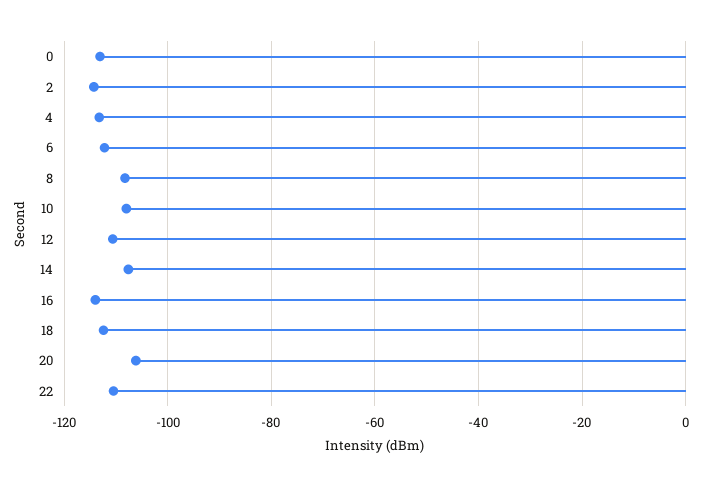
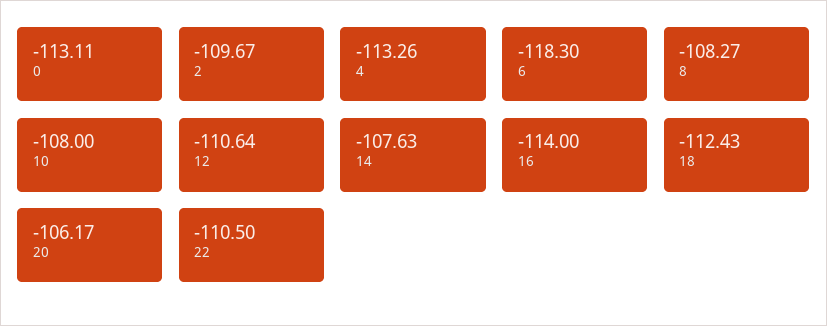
2: -114 -> -109.67
6: -112 -> -118.3

